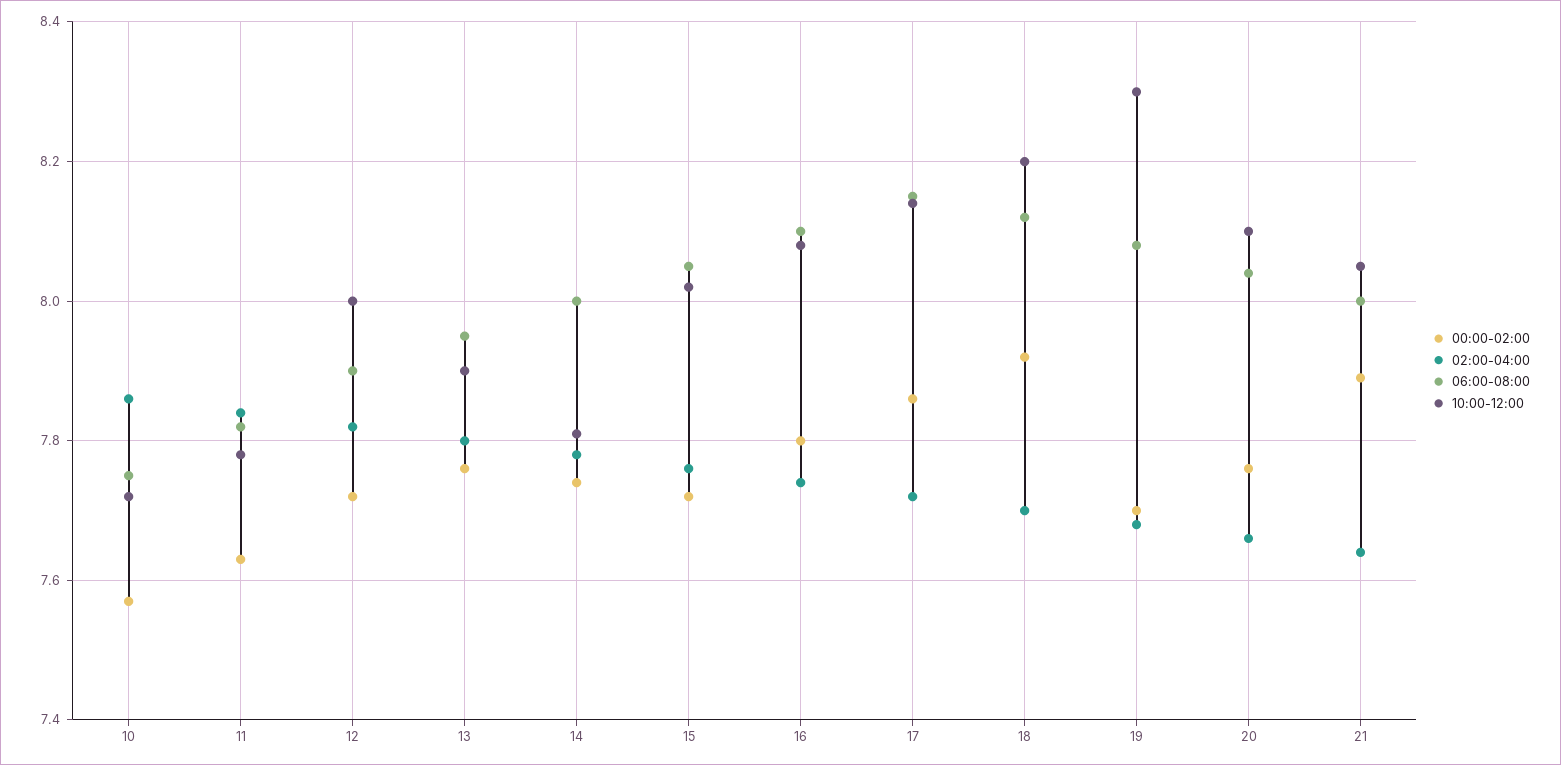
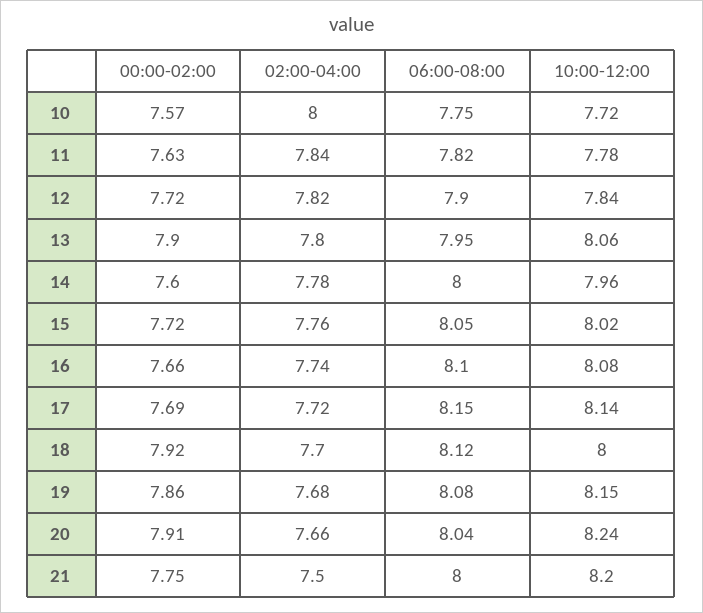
02:00-04:00, 10: 7.85 -> 8
10:00-12:00, 12: 8 -> 7.84
00:00-02:00, 13: 7.75 -> 7.9
10:00-12:00, 13: 7.9 -> 8.06
00:00-02:00, 14: 7.75 -> 7.6
10:00-12:00, 14: 7.8 -> 7.96
00:00-02:00, 16: 7.8 -> 7.66
00:00-02:00, 17: 7.85 -> 7.69
10:00-12:00, 18: 8.2 -> 8
00:00-02:00, 19: 7.7 -> 7.86
10:00-12:00, 19: 8.3 -> 8.15
00:00-02:00, 20: 7.75 -> 7.91
10:00-12:00, 20: 8.1 -> 8.24
00:00-02:00, 21: 7.9 -> 7.75
02:00-04:00, 21: 7.65 -> 7.5
10:00-12:00, 21: 8.05 -> 8.2

